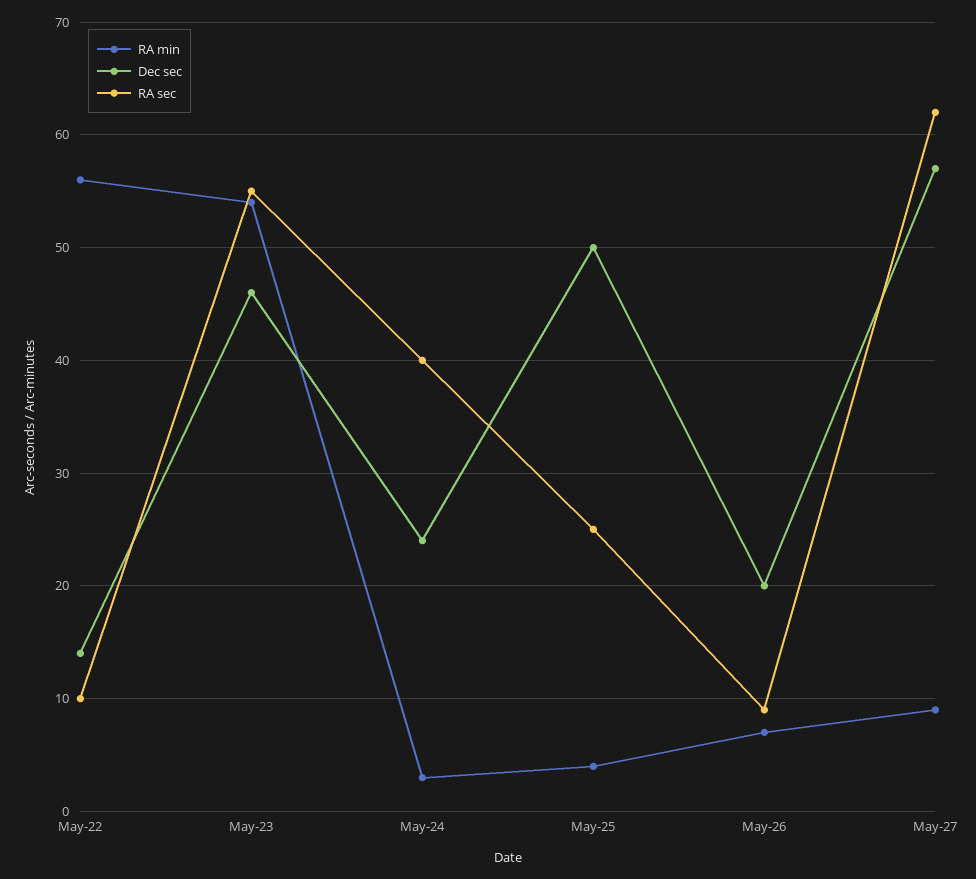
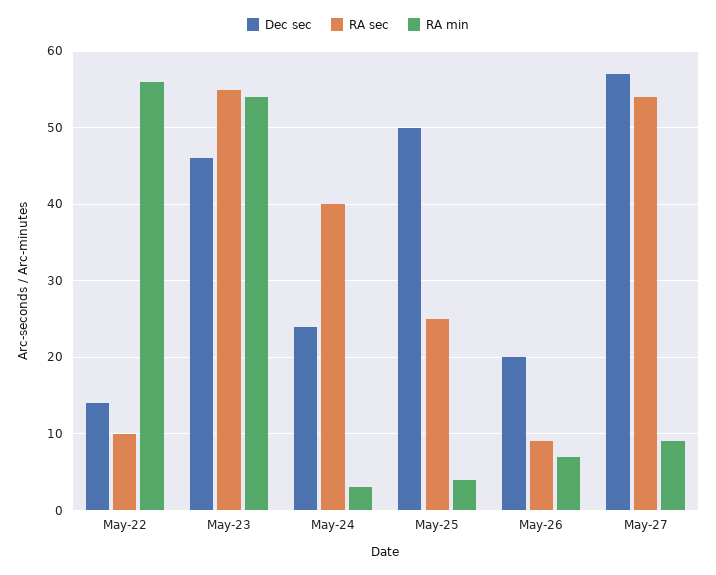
RA sec, May-27: 62 -> 54

